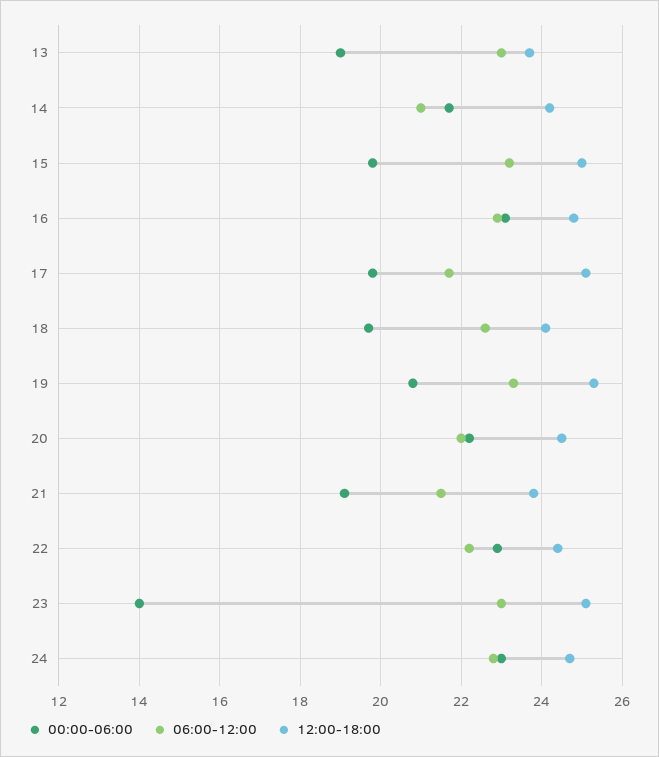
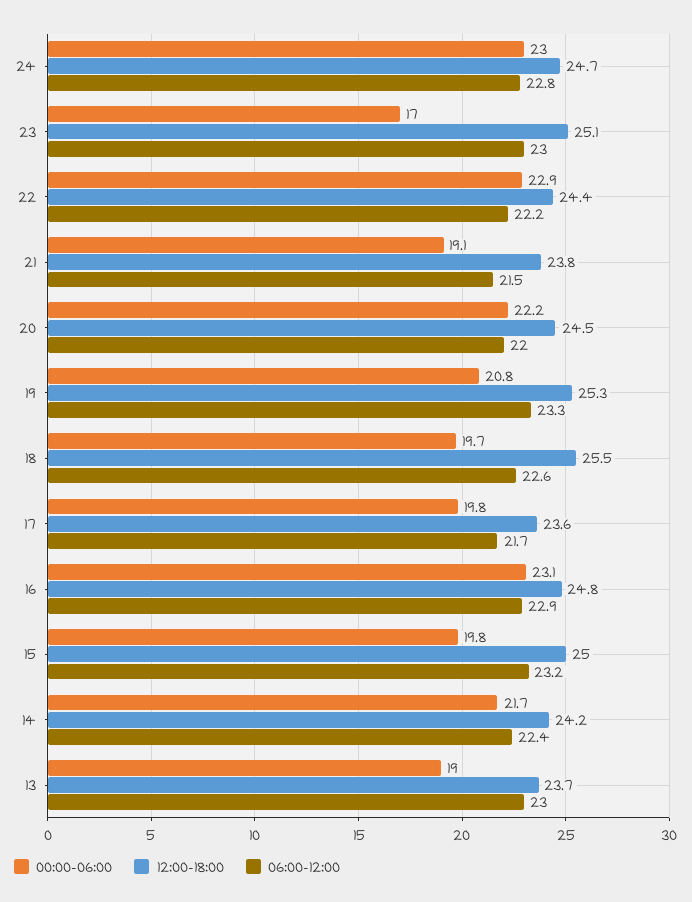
06:00-12:00, 14: 21 -> 22.4
12:00-18:00, 17: 25 -> 23.6
12:00-18:00, 18: 24 -> 25.5
00:00-06:00, 23: 14 -> 17

